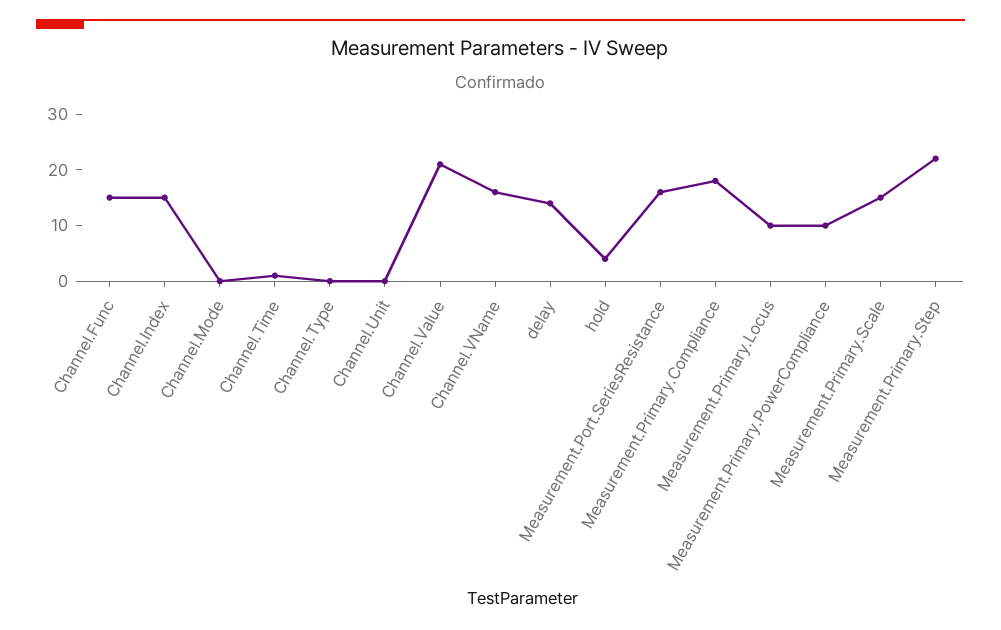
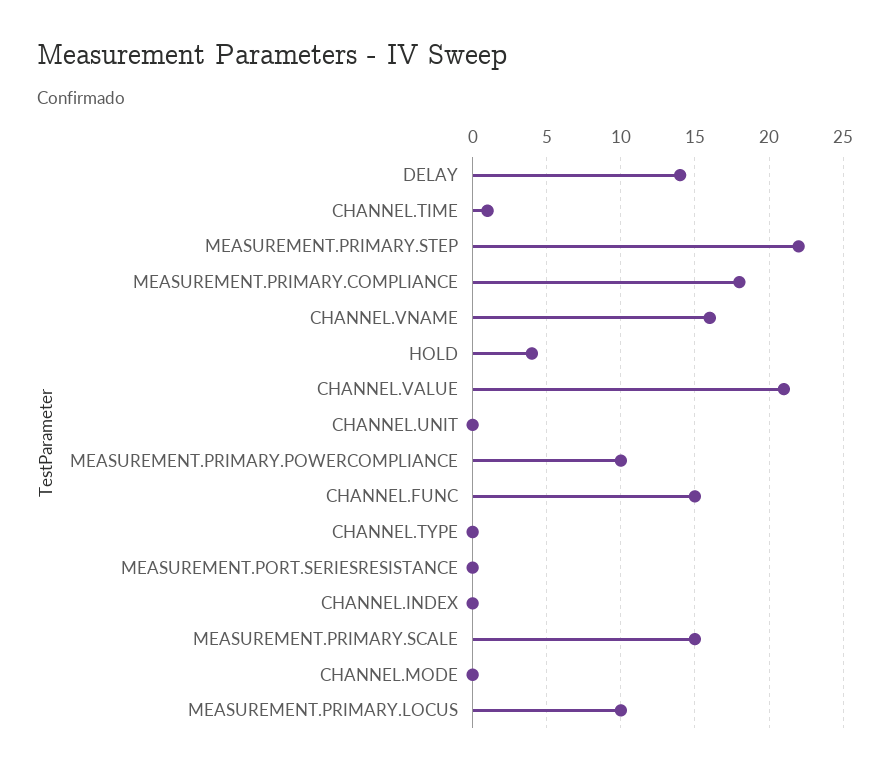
Channel.Index: 15 -> 0
Measurement.Port.SeriesResistance: 15 -> 0

